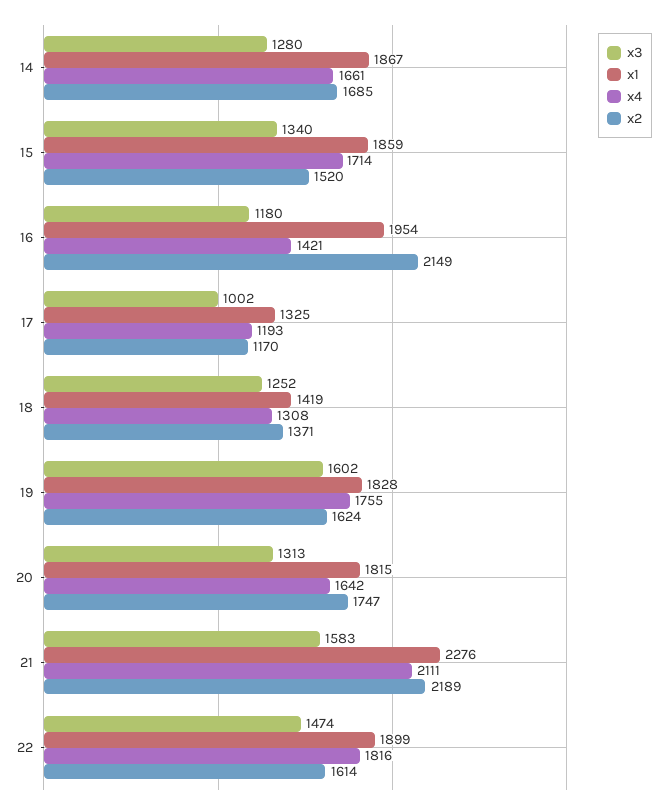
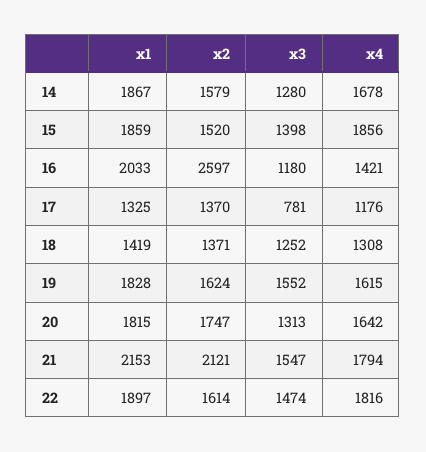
x4, 14: 1661 -> 1678
x2, 14: 1685 -> 1579
x3, 15: 1340 -> 1398
x4, 15: 1714 -> 1856
x1, 16: 1954 -> 2033
x2, 16: 2149 -> 2597
x3, 17: 1002 -> 781
x4, 17: 1193 -> 1176
x2, 17: 1170 -> 1370
x3, 19: 1602 -> 1552
x4, 19: 1755 -> 1615
x3, 21: 1583 -> 1547
x1, 21: 2276 -> 2153
x4, 21: 2111 -> 1794
x2, 21: 2189 -> 2121
x1, 22: 1899 -> 1897

